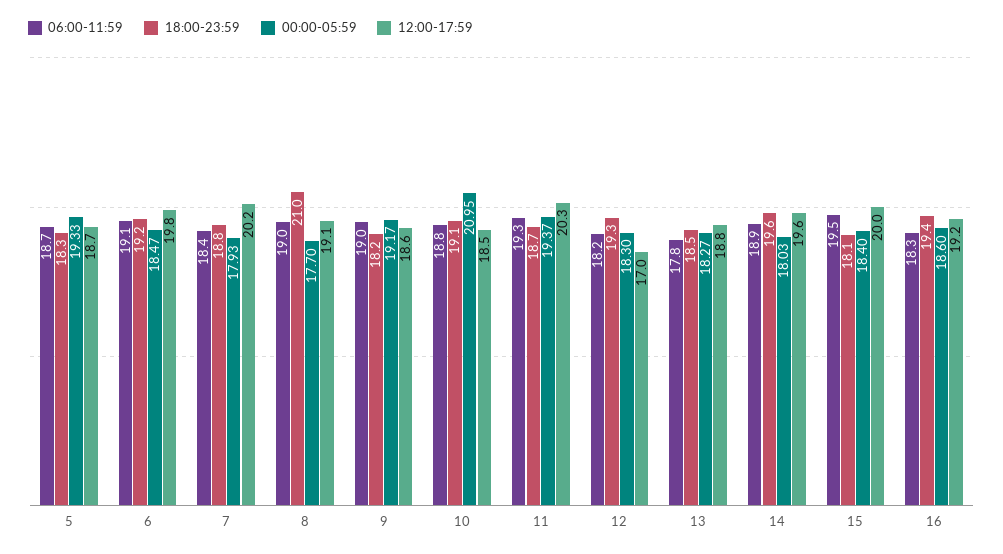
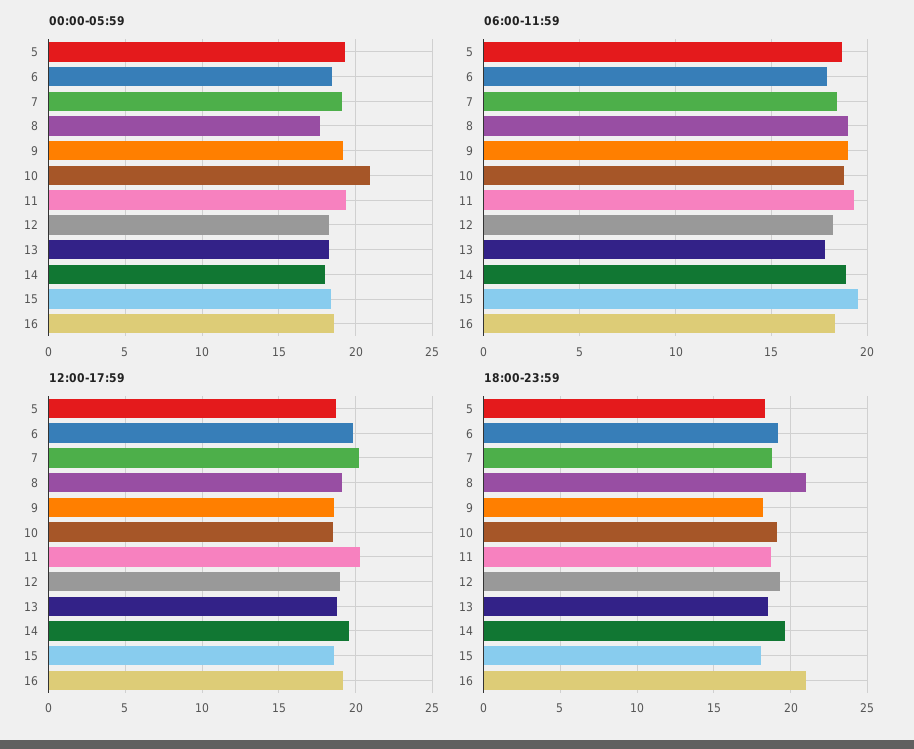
06:00-11:59, 6: 19.1 -> 18
00:00-05:59, 7: 17.93 -> 19
12:00-17:59, 12: 17 -> 19
12:00-17:59, 15: 20 -> 18.5
18:00-23:59, 16: 19.4 -> 21

